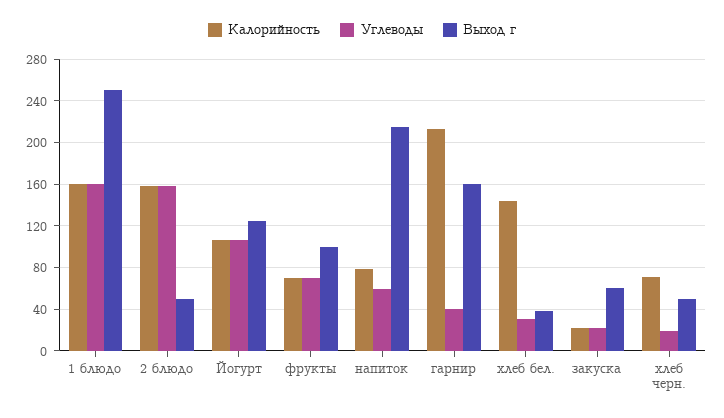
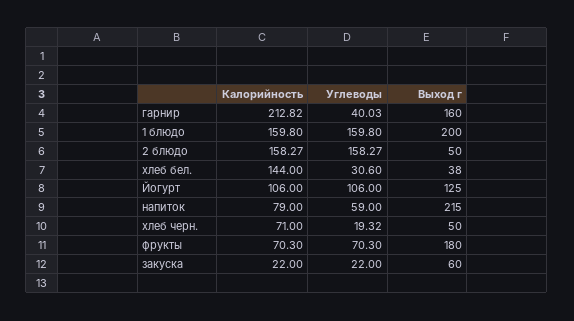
Выход г, 1 блюдо: 250 -> 200
Выход г, фрукты: 100 -> 180

